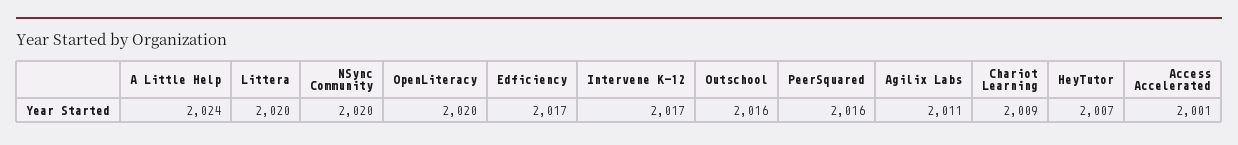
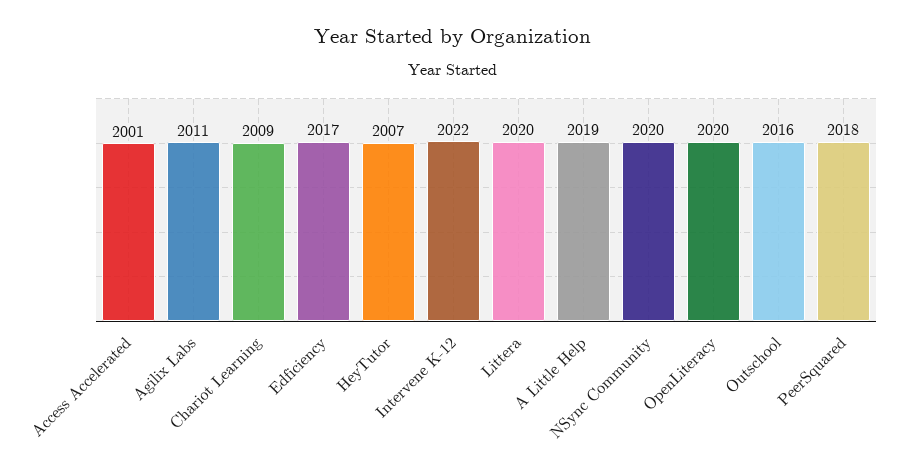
A Little Help: 2024 -> 2019
Intervene K-12: 2017 -> 2022
PeerSquared: 2016 -> 2018

